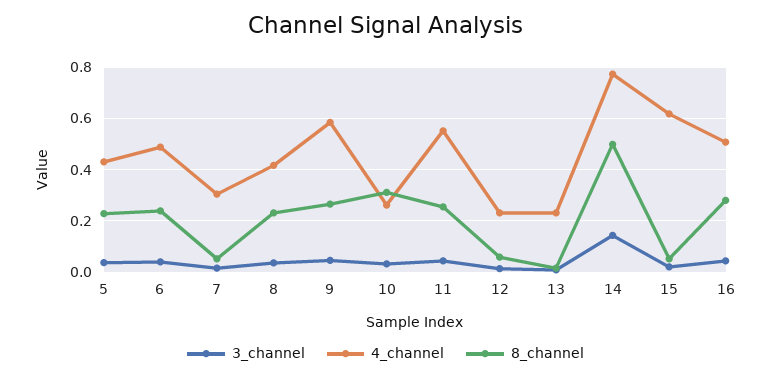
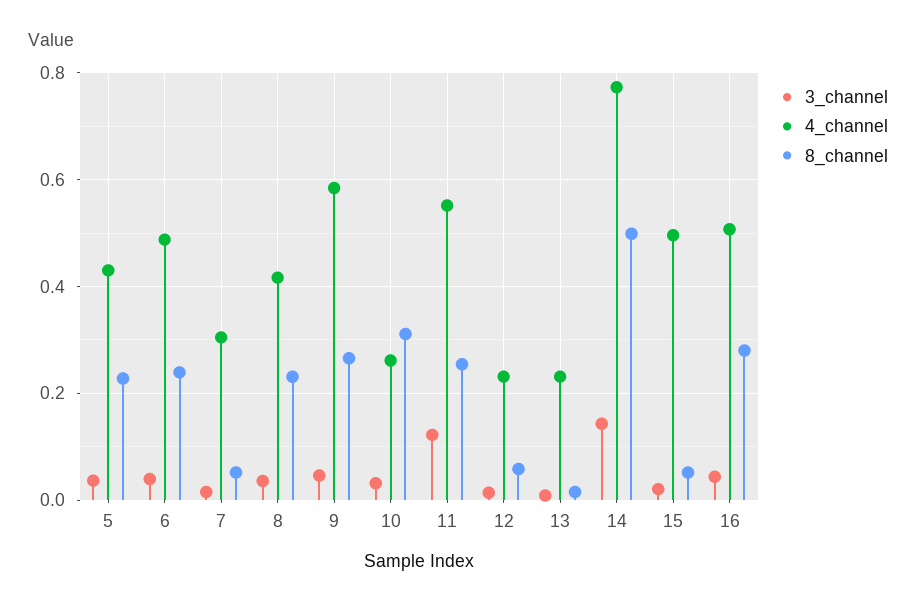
3_channel, 11: 0.05 -> 0.12
4_channel, 15: 0.625 -> 0.5

